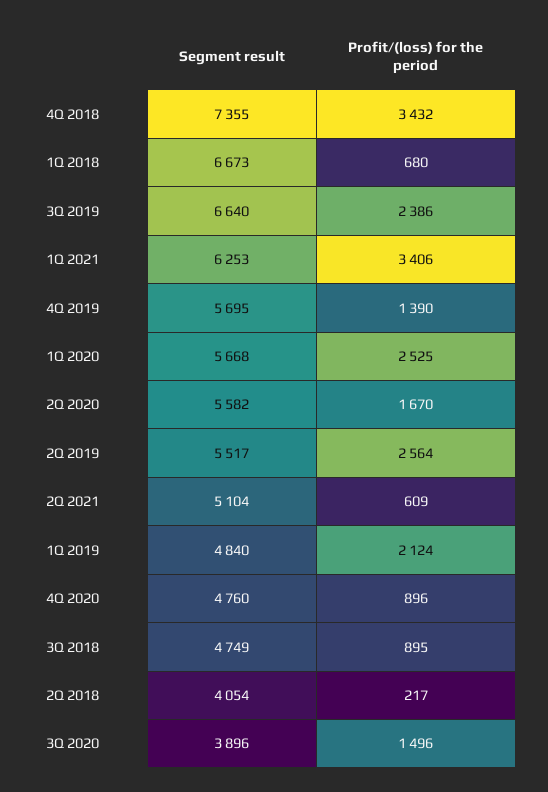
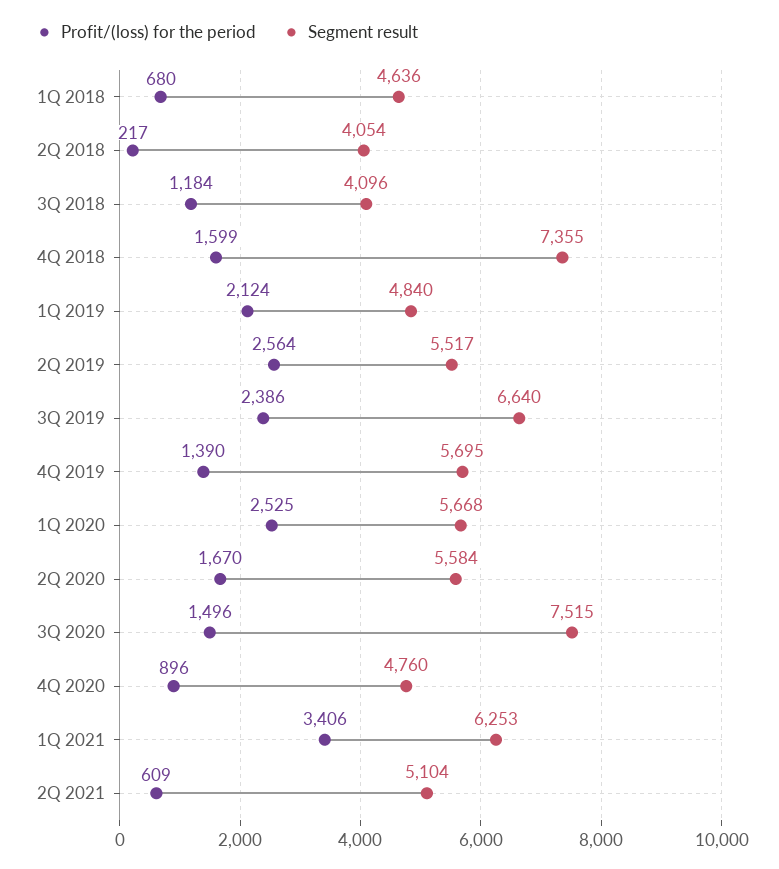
Profit/(loss) for the period, 4Q 2018: 3432 -> 1599
Segment result, 1Q 2018: 6673 -> 4636
Segment result, 2Q 2020: 5582 -> 5584
Segment result, 3Q 2018: 4749 -> 4096
Profit/(loss) for the period, 3Q 2018: 895 -> 1184
Segment result, 3Q 2020: 3896 -> 7515

